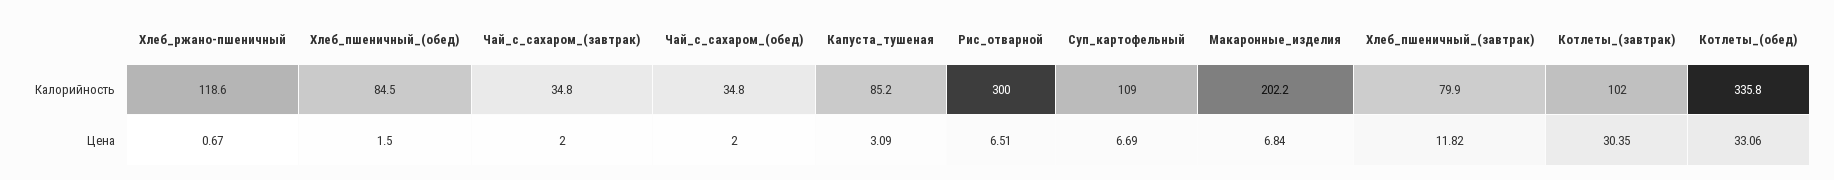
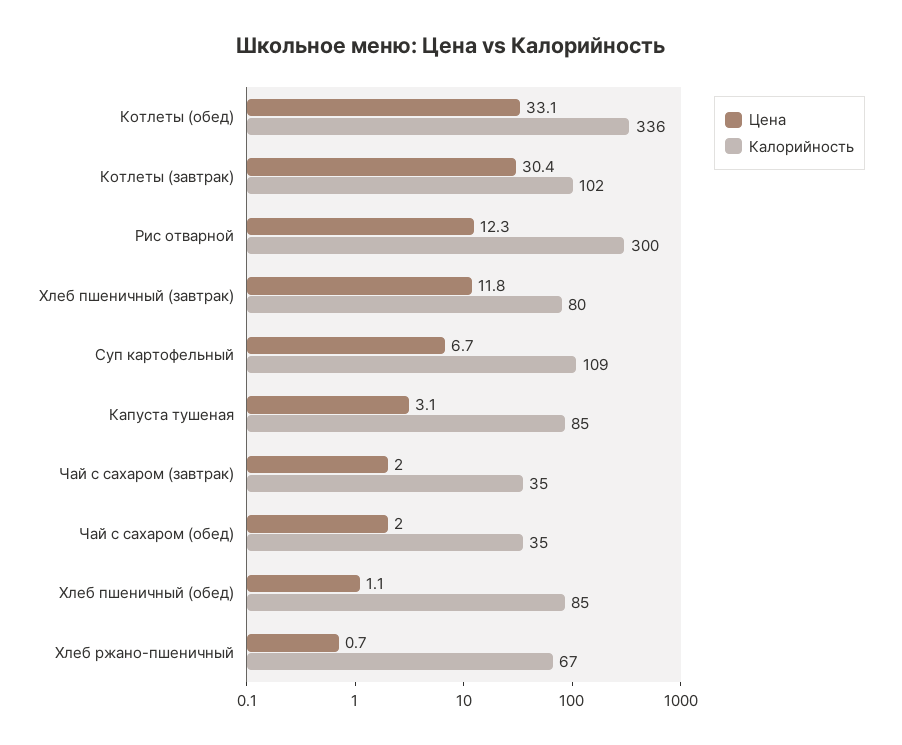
Калорийность, Хлеб_ржано-пшеничный: 118.6 -> 67
Калорийность, Макаронные_изделия: 202.2 -> none
Цена, Хлеб_пшеничный_(обед): 1.5 -> 1.1
Цена, Рис_отварной: 6.51 -> 12.3
Цена, Макаронные_изделия: 6.84 -> none

